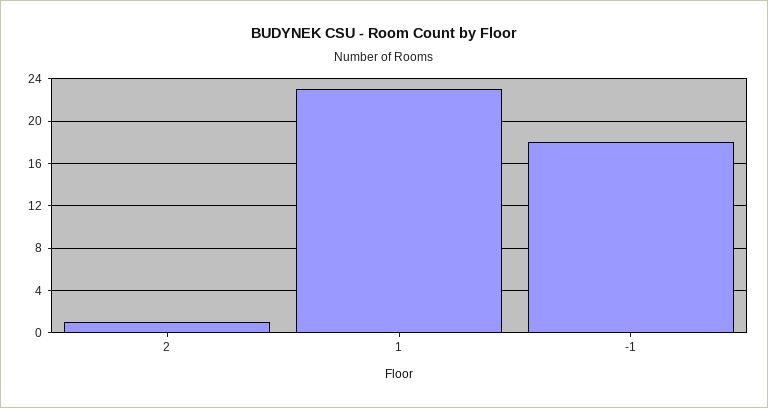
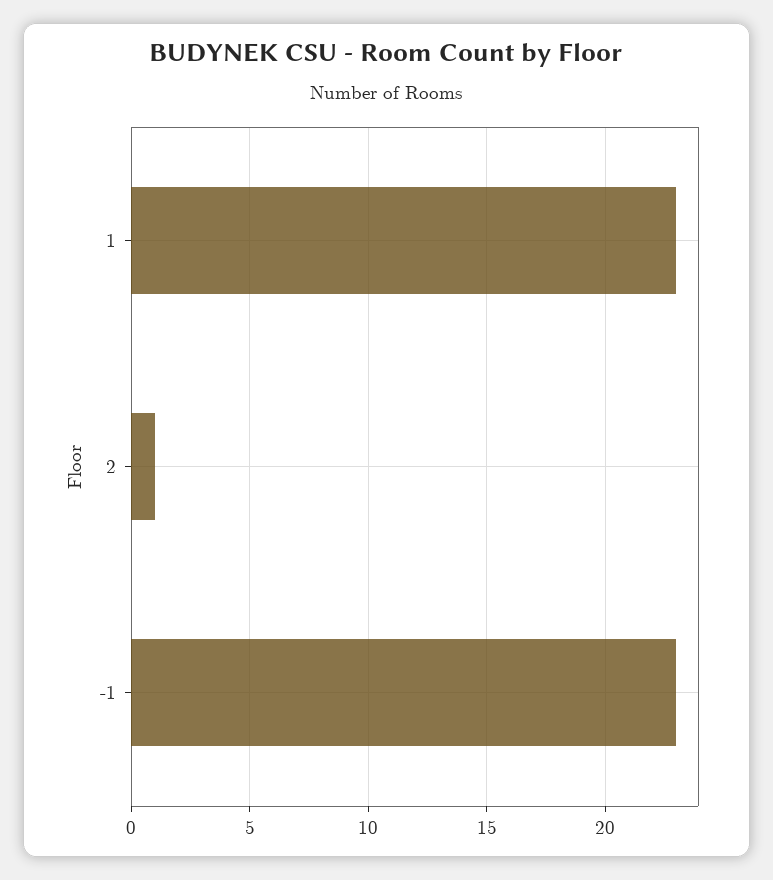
-1: 18 -> 23

